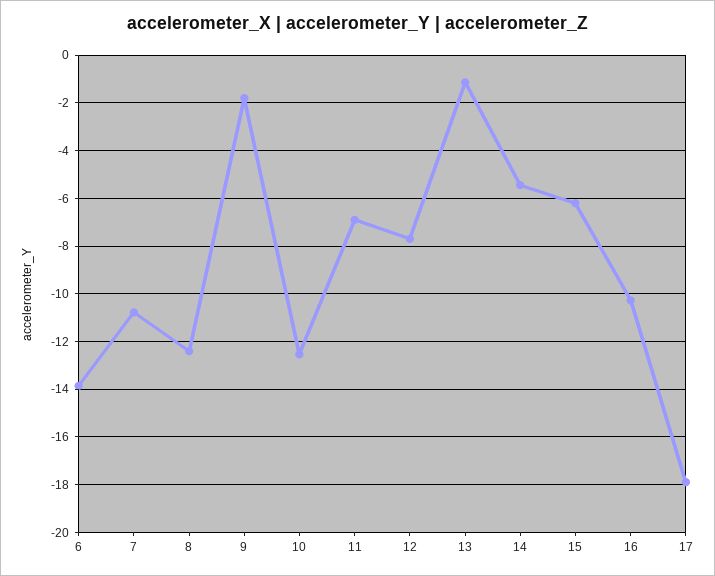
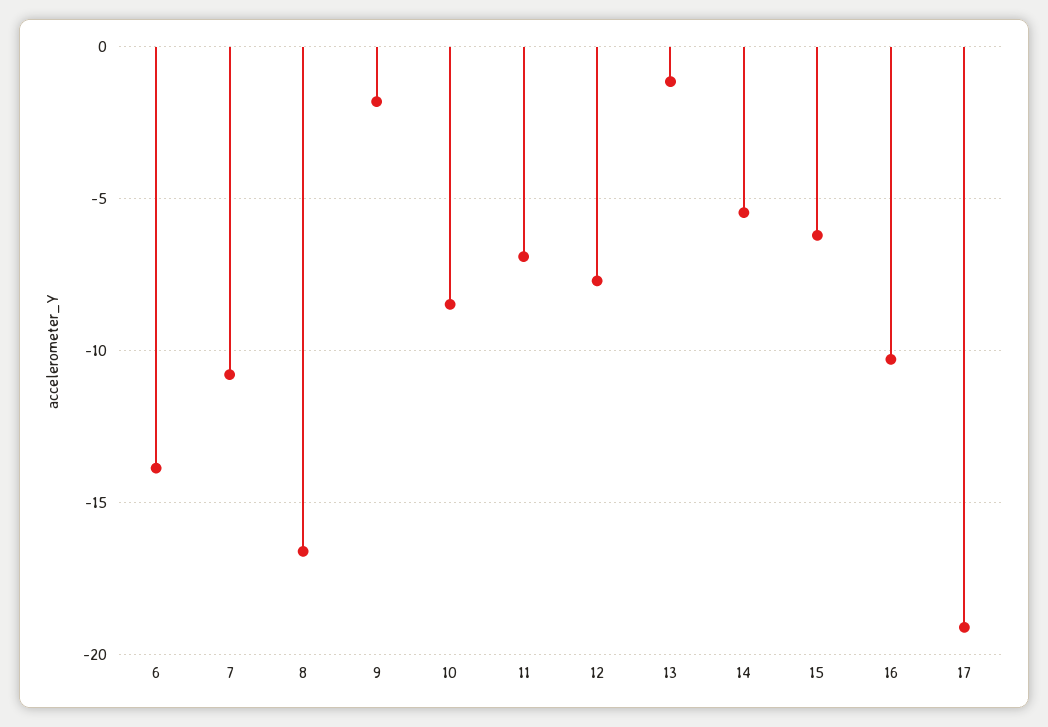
8: -12.5 -> -16.5
10: -12.5 -> -8.5
17: -18 -> -19

